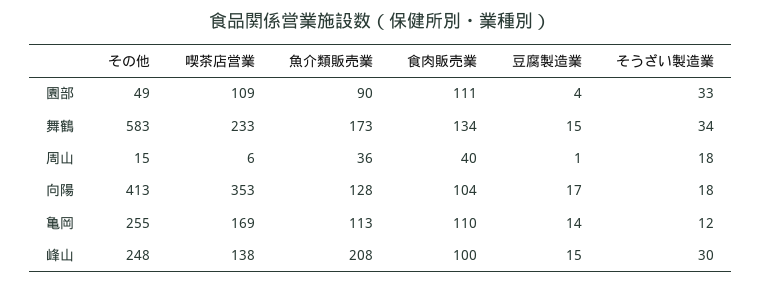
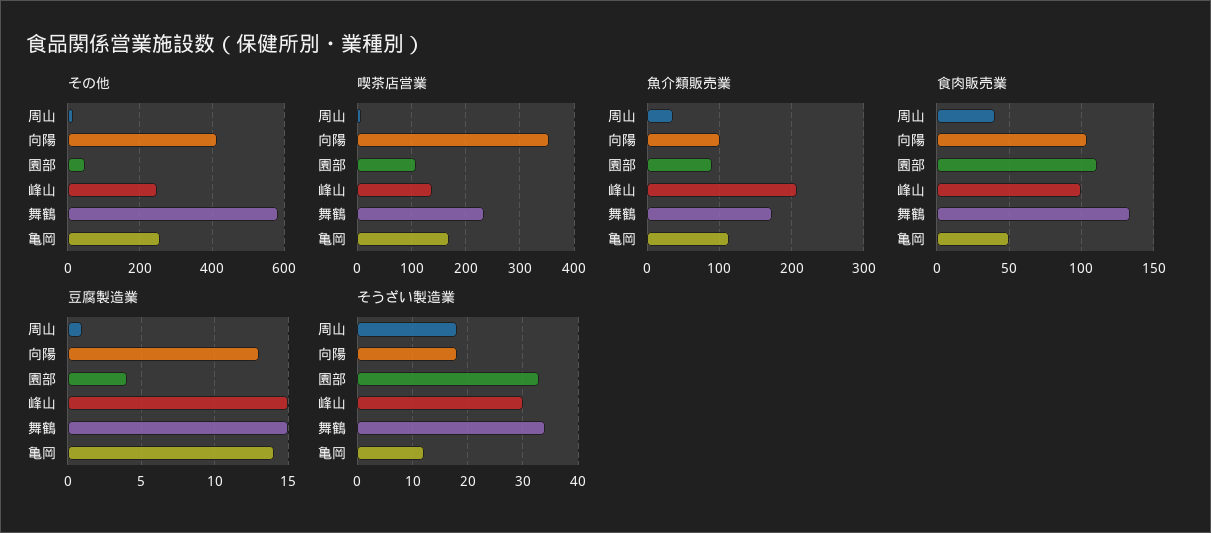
魚介類販売業, 向陽: 128 -> 100
豆腐製造業, 向陽: 17 -> 13
食肉販売業, 亀岡: 110 -> 50

